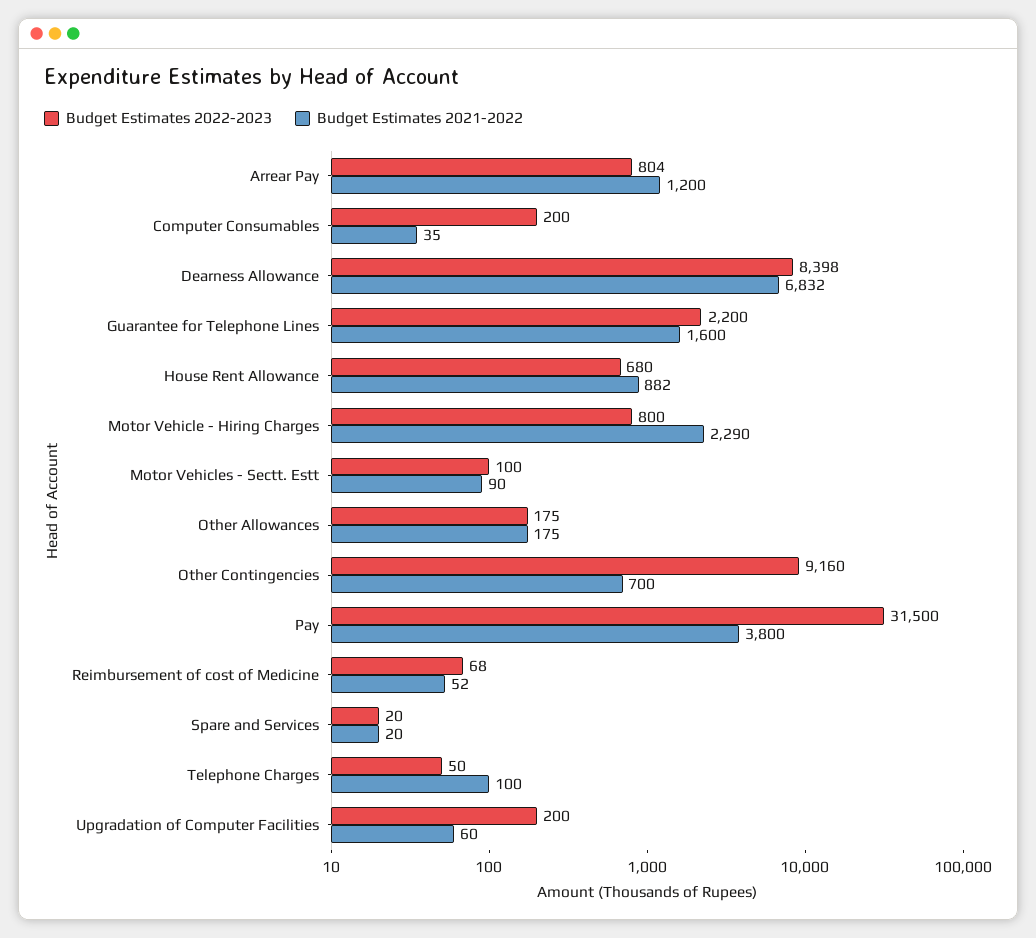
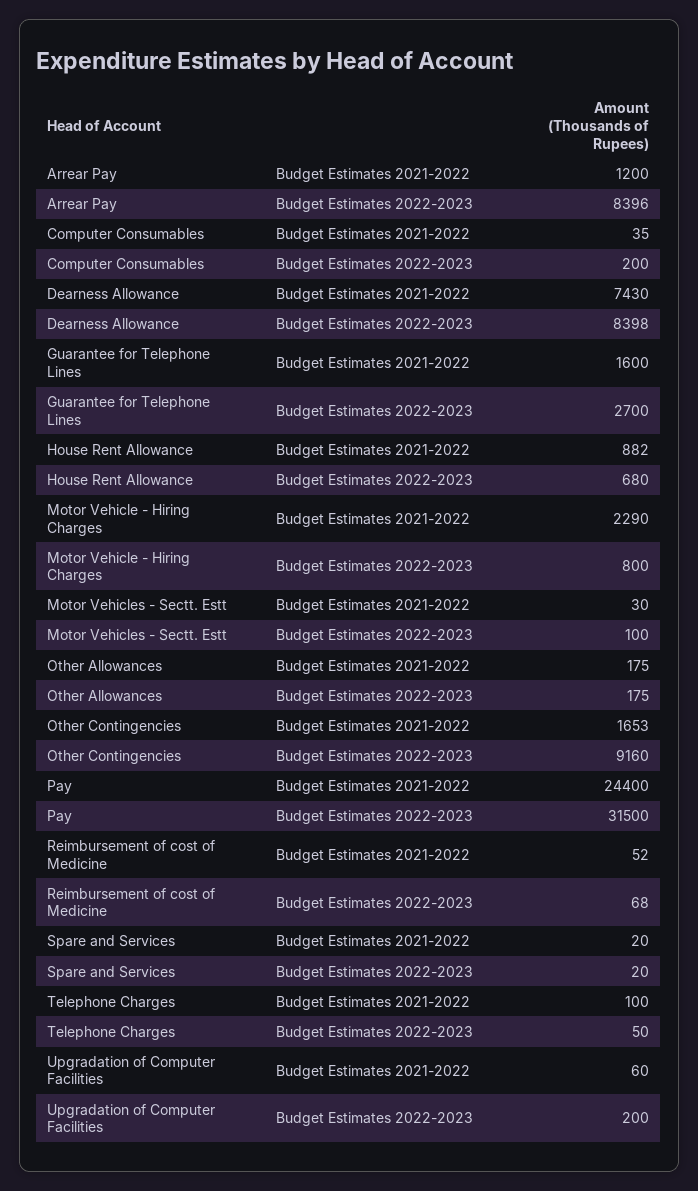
Budget Estimates 2022-2023, Arrear Pay: 804 -> 8396
Budget Estimates 2021-2022, Dearness Allowance: 6832 -> 7430
Budget Estimates 2022-2023, Guarantee for Telephone Lines: 2200 -> 2700
Budget Estimates 2021-2022, Motor Vehicles - Sectt. Estt: 90 -> 30
Budget Estimates 2021-2022, Other Contingencies: 700 -> 1653
Budget Estimates 2021-2022, Pay: 3800 -> 24400

